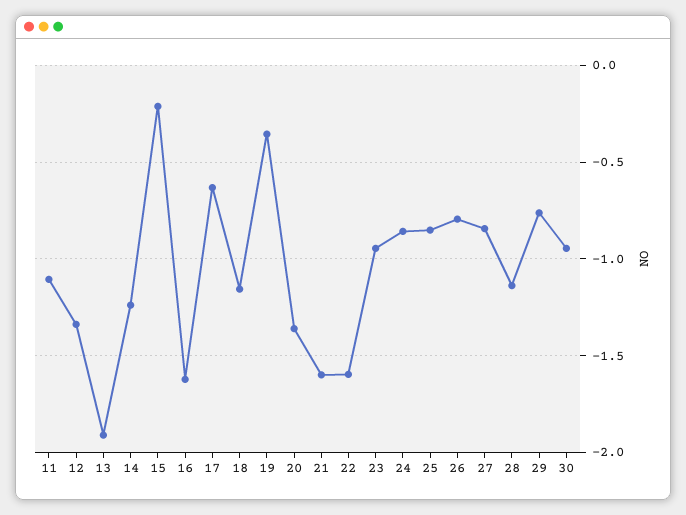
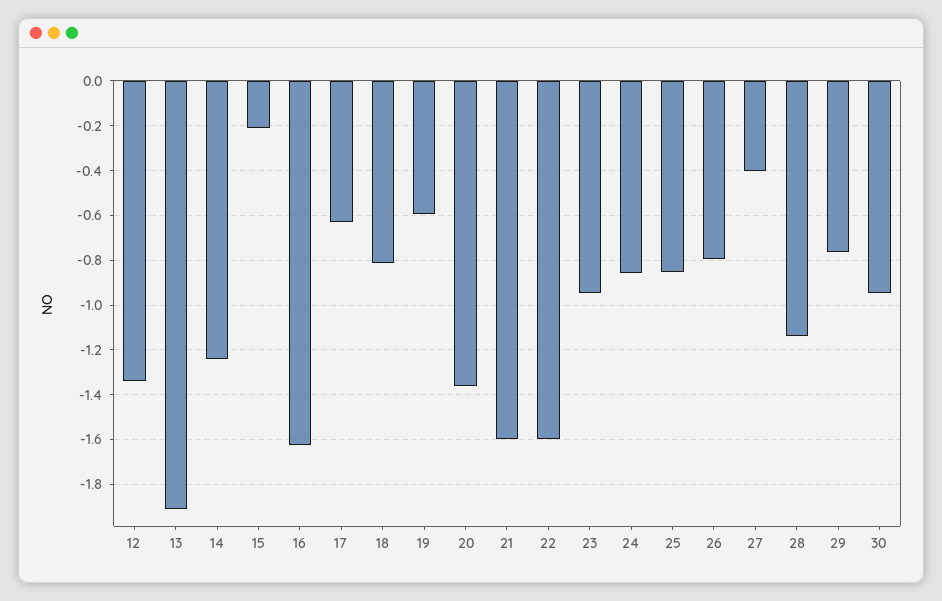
11: -1.1 -> none
18: -1.15 -> -0.8
19: -0.35 -> -0.6
27: -0.85 -> -0.4

